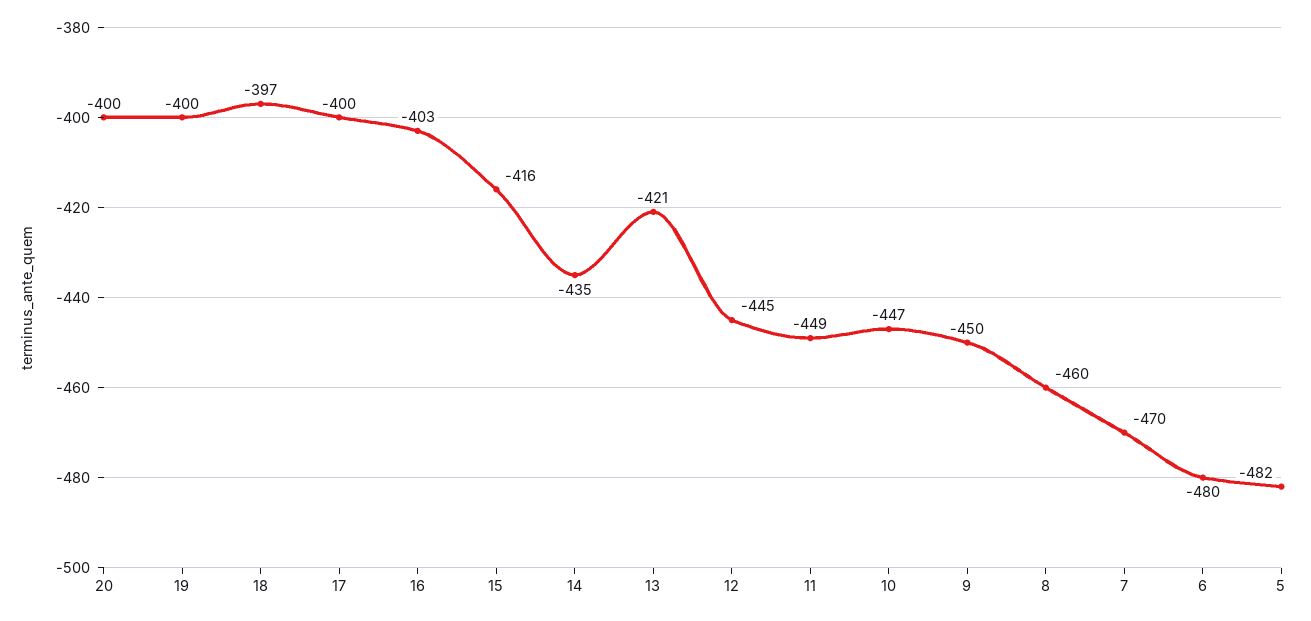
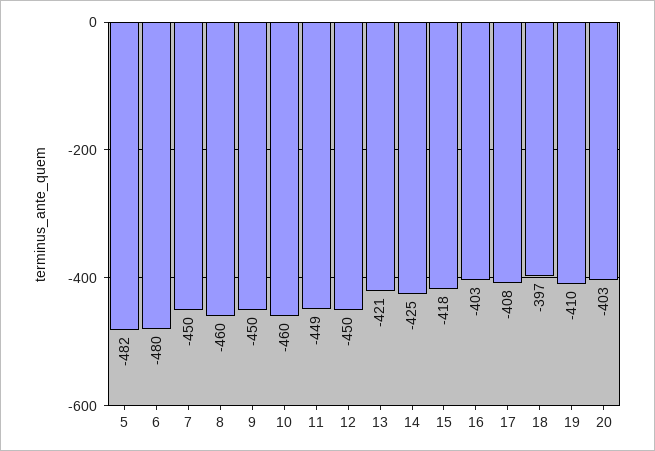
20: -400 -> -403
19: -400 -> -410
17: -400 -> -408
15: -416 -> -418
14: -435 -> -425
12: -445 -> -450
10: -447 -> -460
7: -470 -> -450

